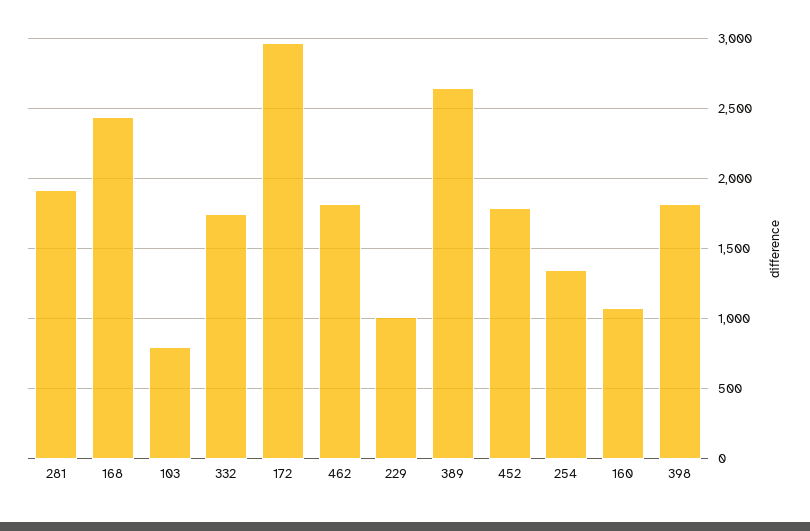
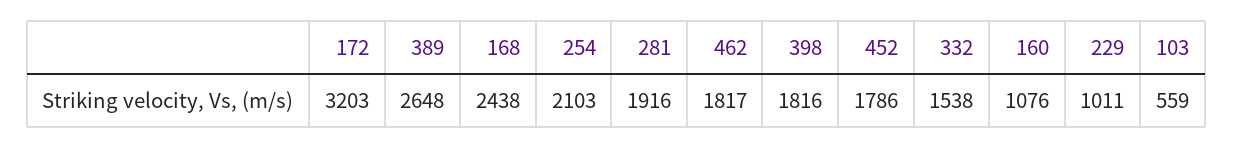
103: 800 -> 559
332: 1750 -> 1538
172: 2950 -> 3203
254: 1350 -> 2103

